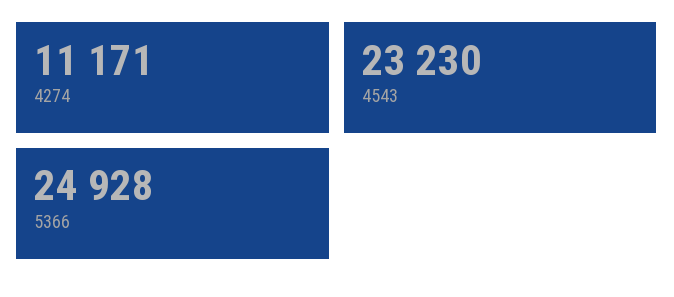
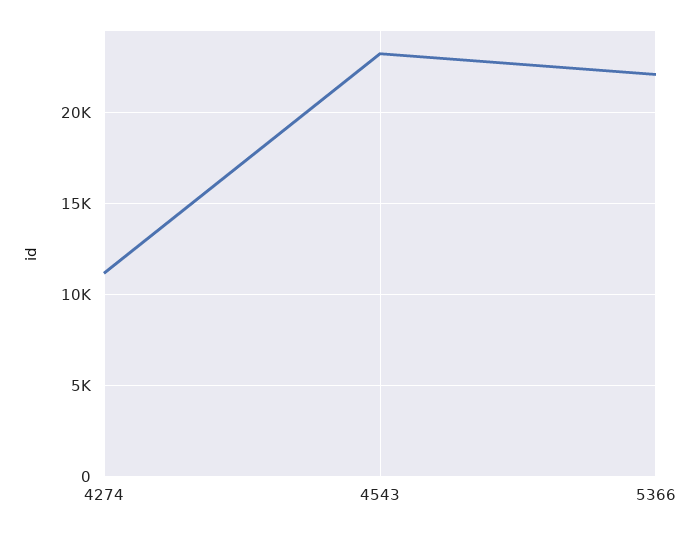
5366: 24928 -> 22000

